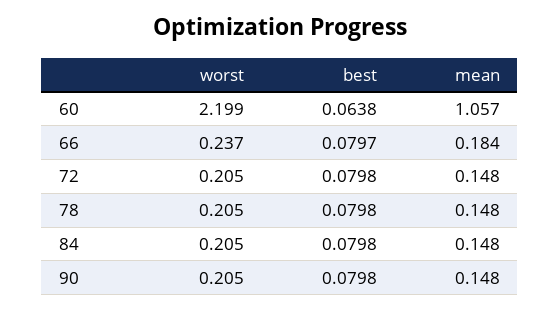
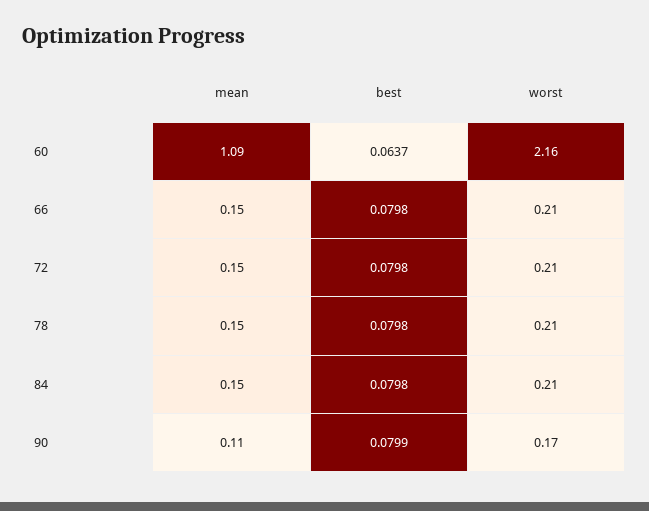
worst, 60: 2.199 -> 2.16
best, 60: 0.0638 -> 0.0637
mean, 60: 1.057 -> 1.09
worst, 66: 0.237 -> 0.21
best, 66: 0.0797 -> 0.0798
mean, 66: 0.184 -> 0.15
worst, 90: 0.205 -> 0.17
best, 90: 0.0798 -> 0.0799
mean, 90: 0.148 -> 0.11

